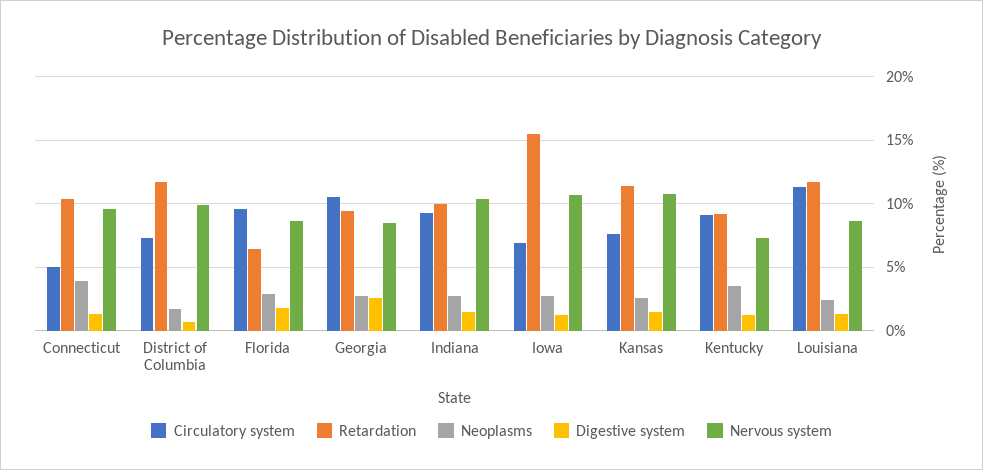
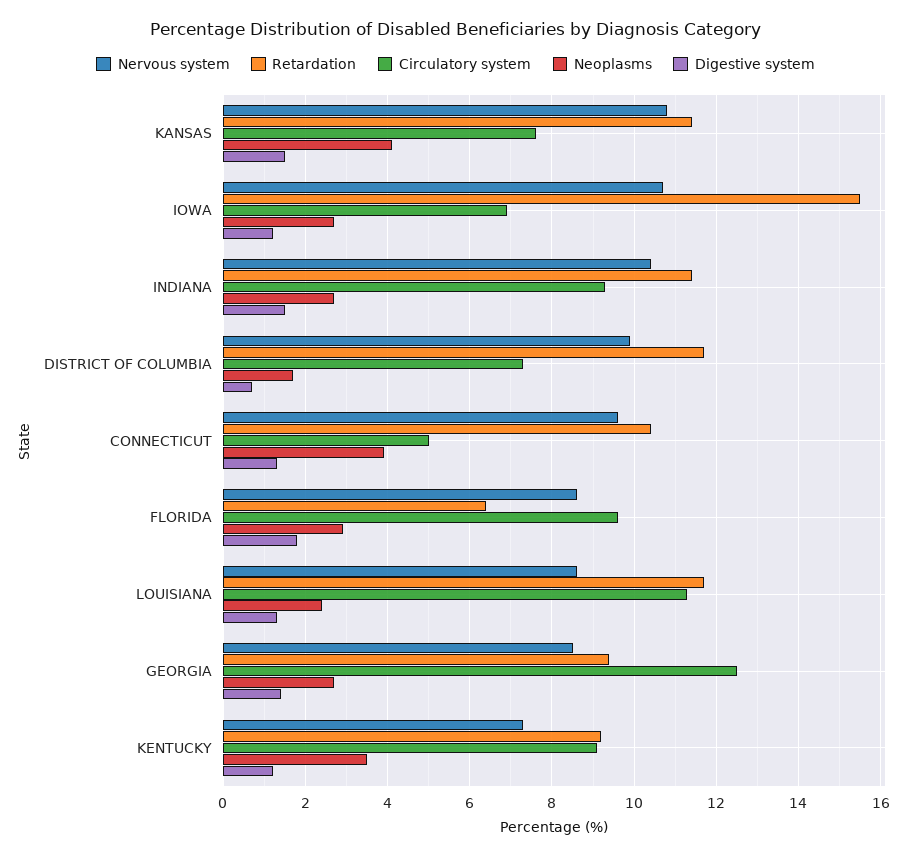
Circulatory system, Georgia: 10.5 -> 12.5
Digestive system, Georgia: 2.5 -> 1.5
Retardation, Indiana: 10 -> 11.5
Neoplasms, Kansas: 2.5 -> 4

